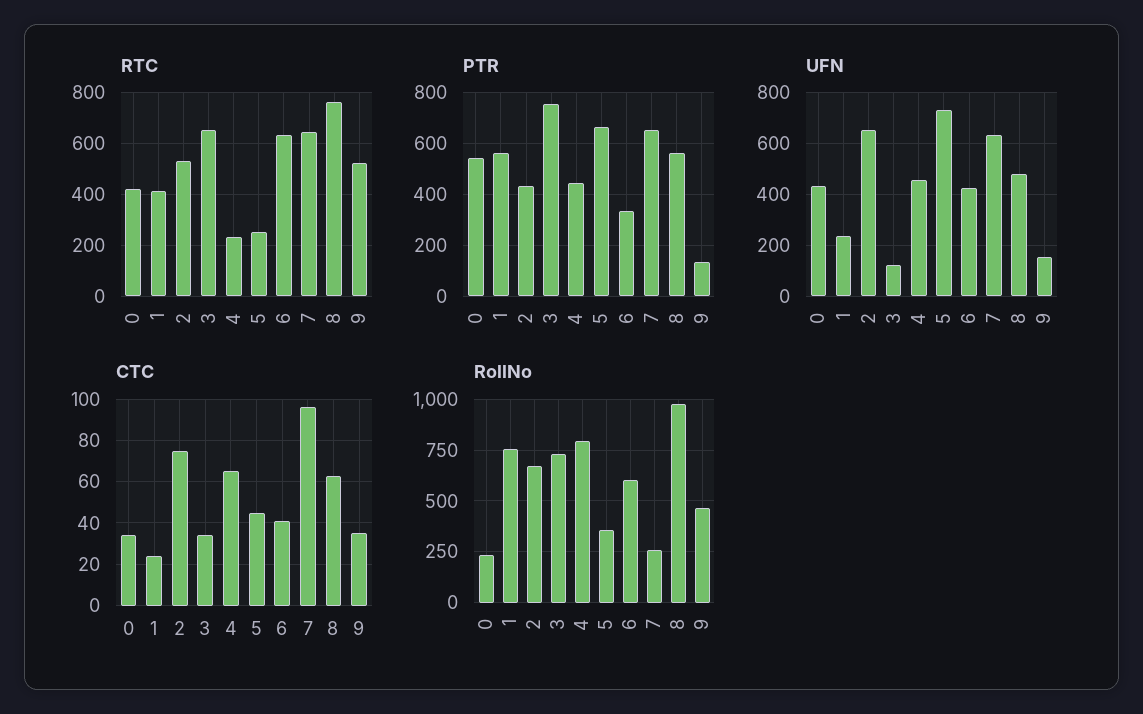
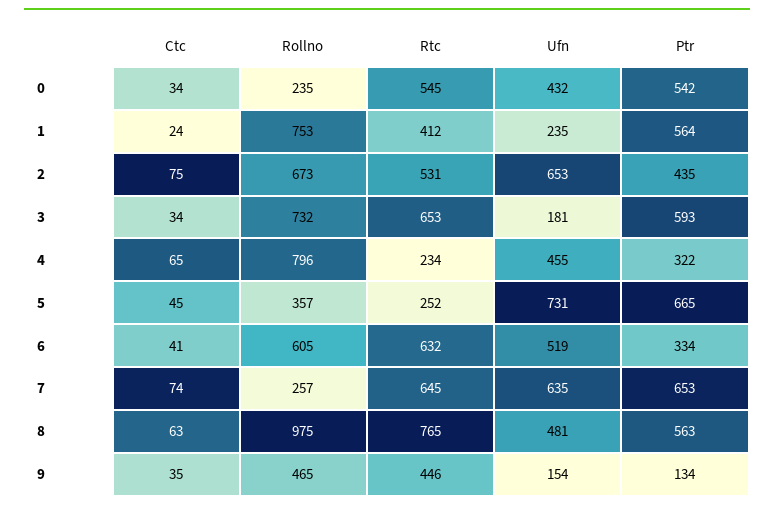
RTC, 0: 425 -> 545
RTC, 9: 525 -> 446
PTR, 3: 750 -> 593
PTR, 4: 450 -> 322
UFN, 3: 125 -> 181
UFN, 6: 425 -> 519
CTC, 7: 95 -> 74

